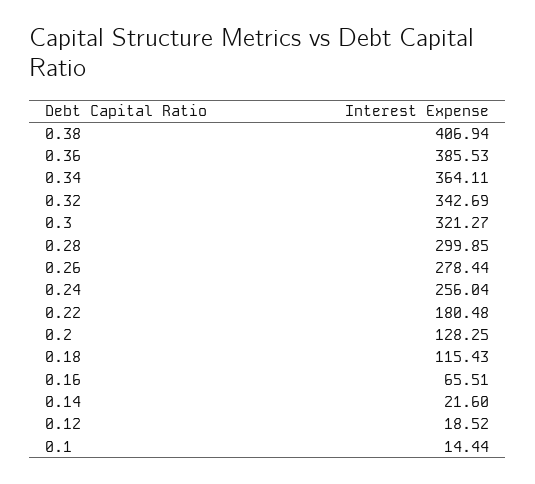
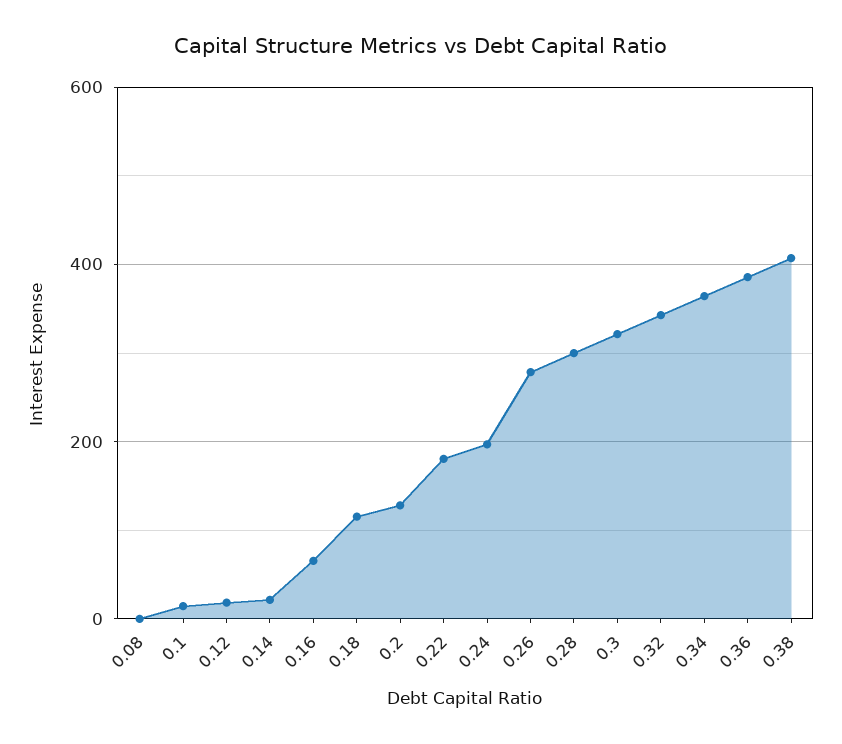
0.24: 256.04 -> 200
0.08: none -> 0

